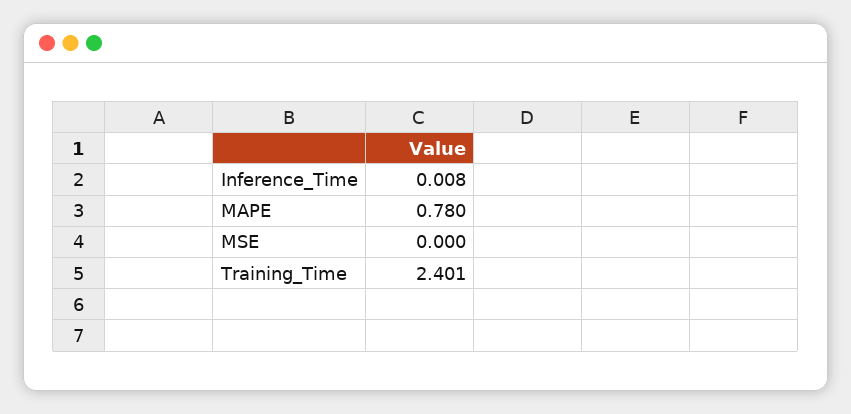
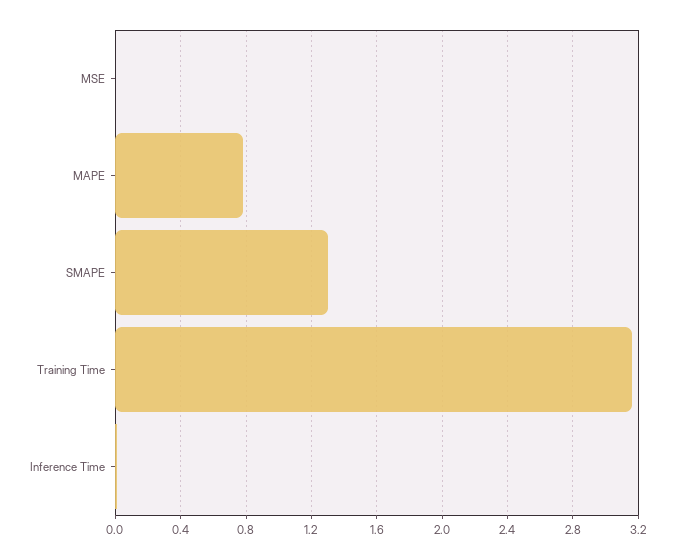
Training_Time: 2.401 -> 3.15
SMAPE: none -> 1.3

